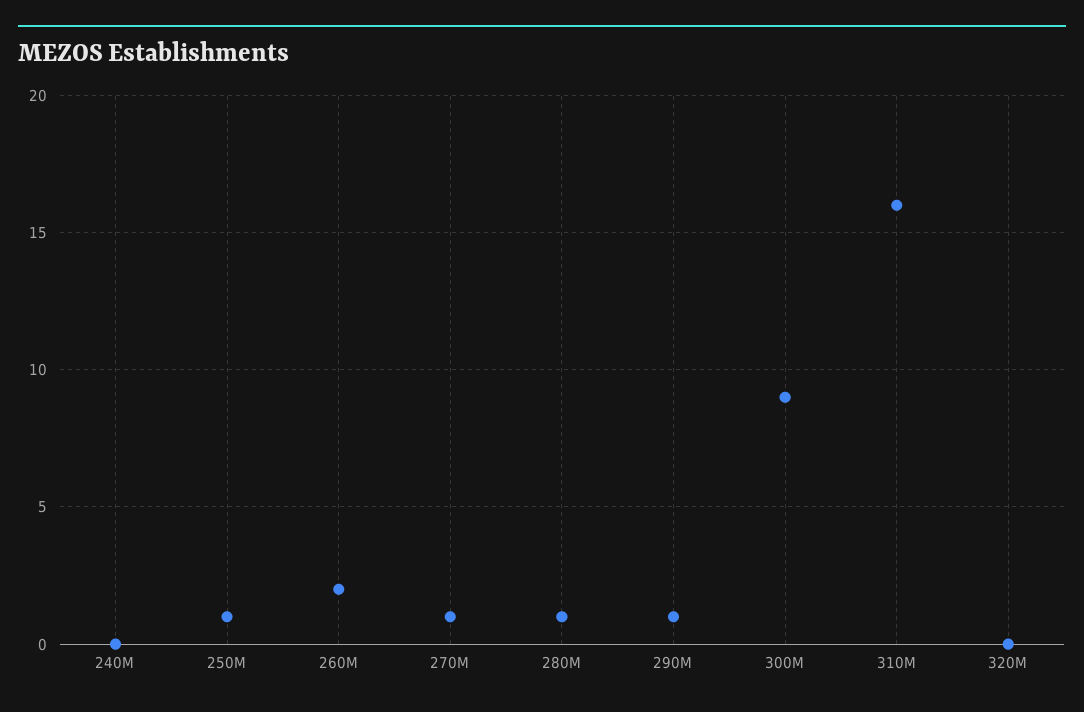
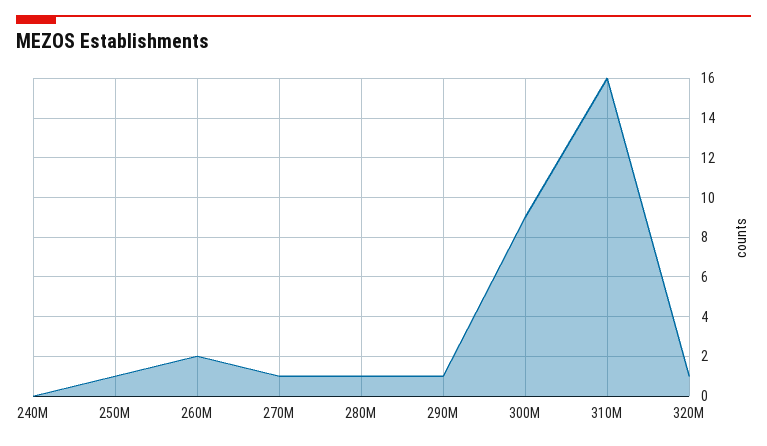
320M: 0 -> 1

